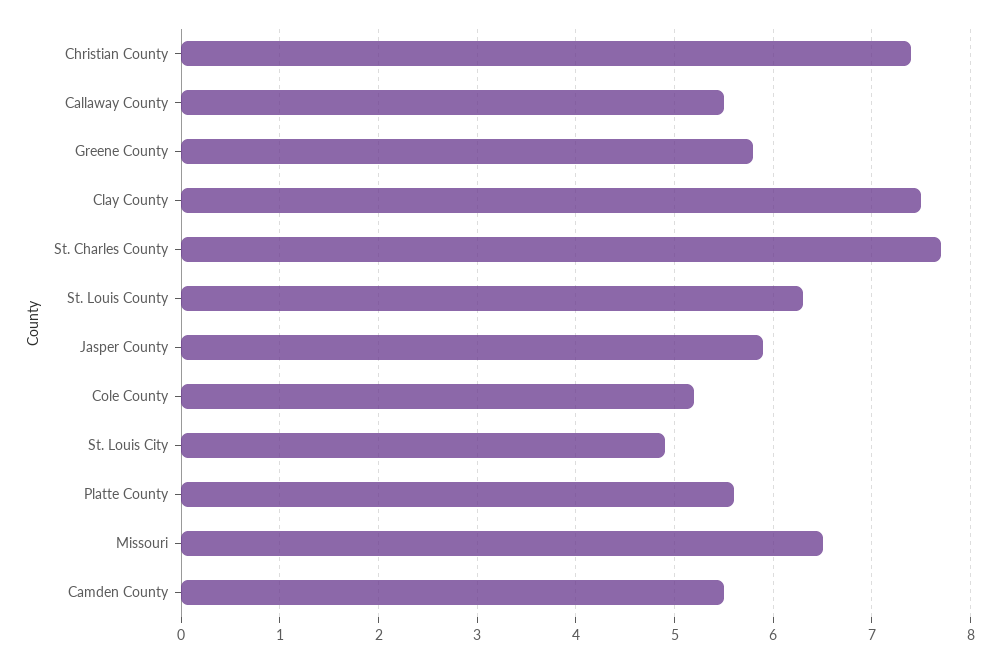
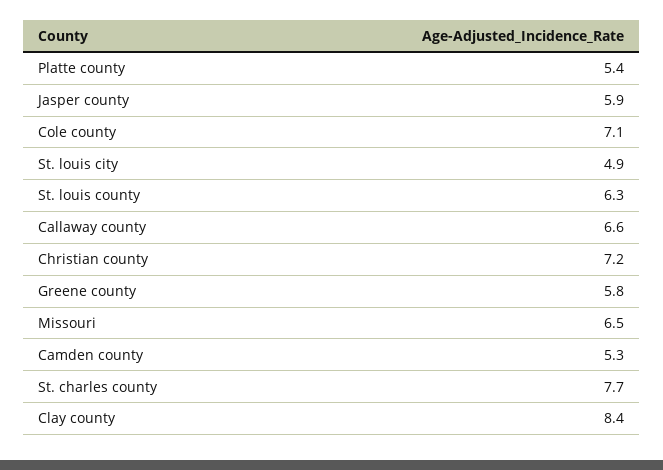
Christian County: 7.4 -> 7.2
Callaway County: 5.5 -> 6.6
Clay County: 7.5 -> 8.4
Cole County: 5.2 -> 7.1
Platte County: 5.6 -> 5.4
Camden County: 5.5 -> 5.3

